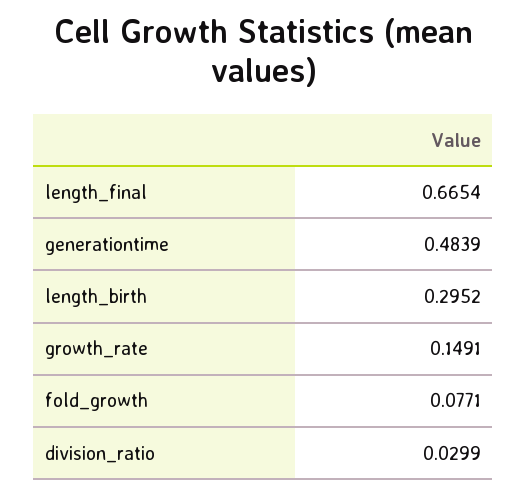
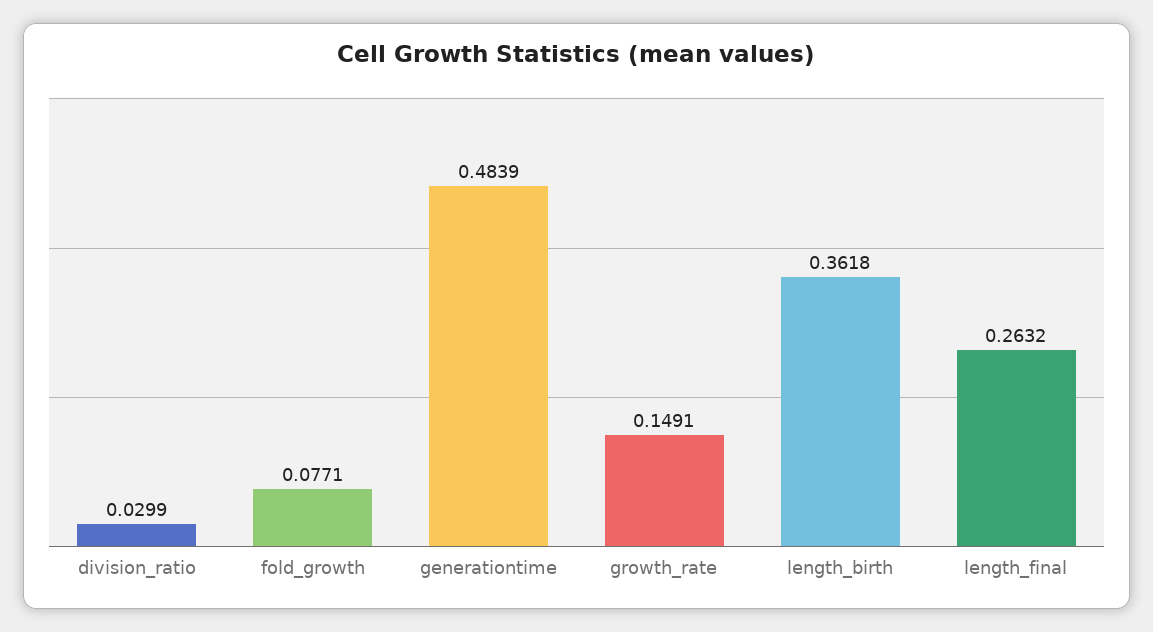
length_final: 0.6654 -> 0.2632
length_birth: 0.2952 -> 0.3618

